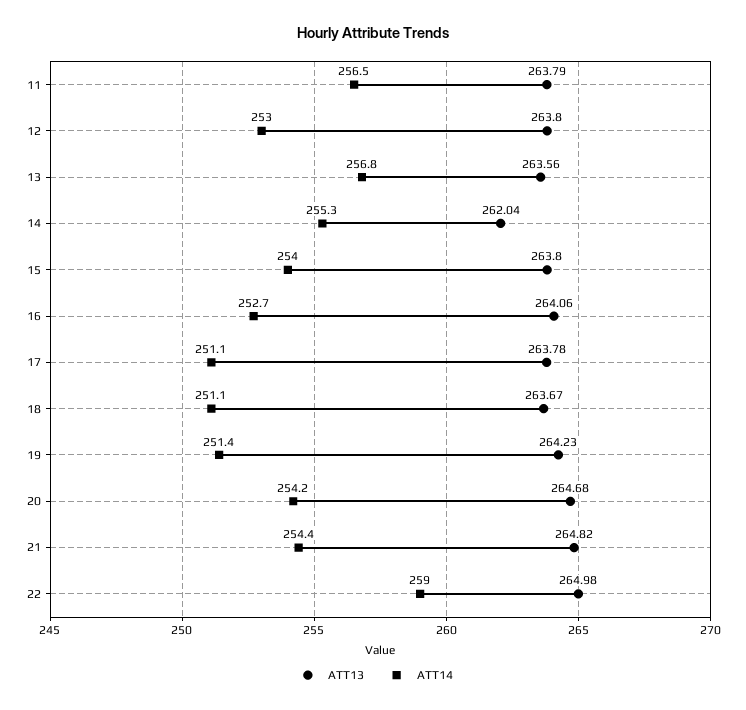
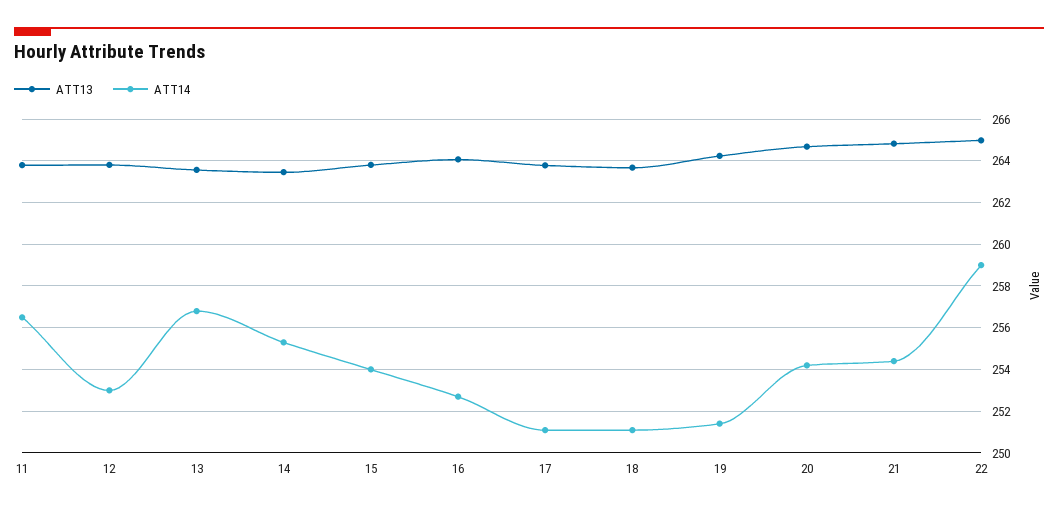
ATT13, 14: 262.04 -> 263.5

